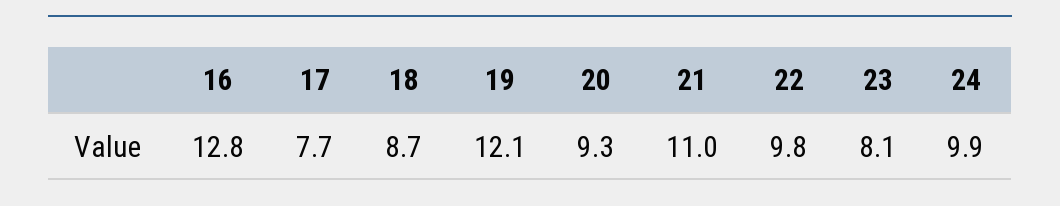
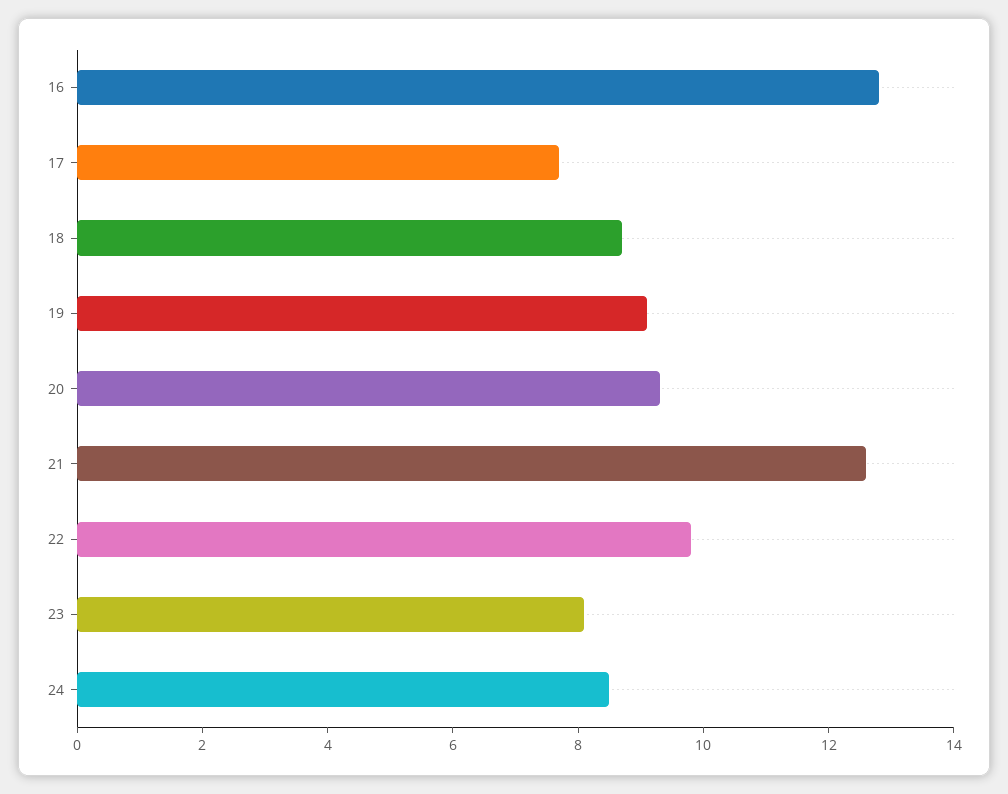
19: 12.1 -> 9
21: 11 -> 12.5
24: 9.9 -> 8.5

